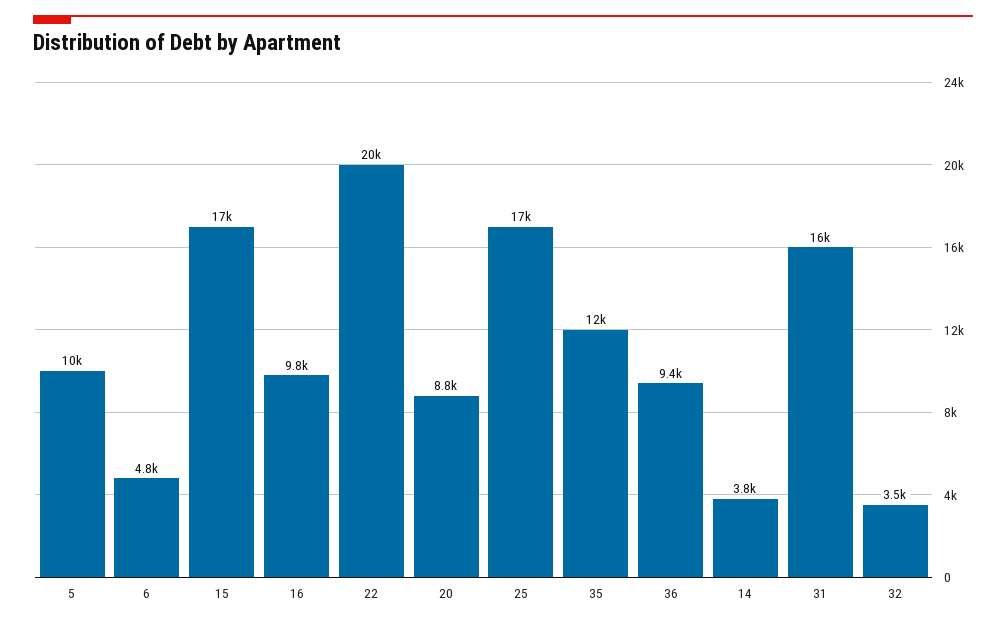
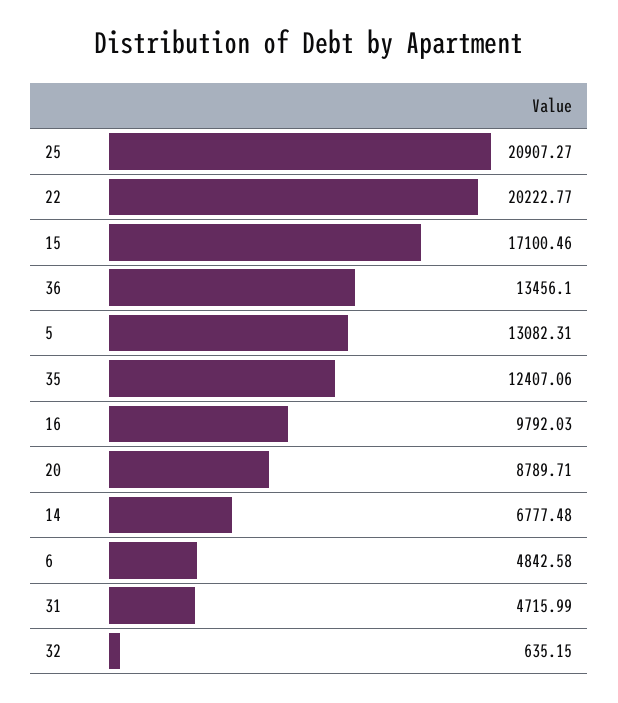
5: 10000 -> 13082.31
25: 17000 -> 20907.27
36: 9400 -> 13456.1
14: 3800 -> 6777.48
31: 16000 -> 4715.99
32: 3500 -> 635.15

